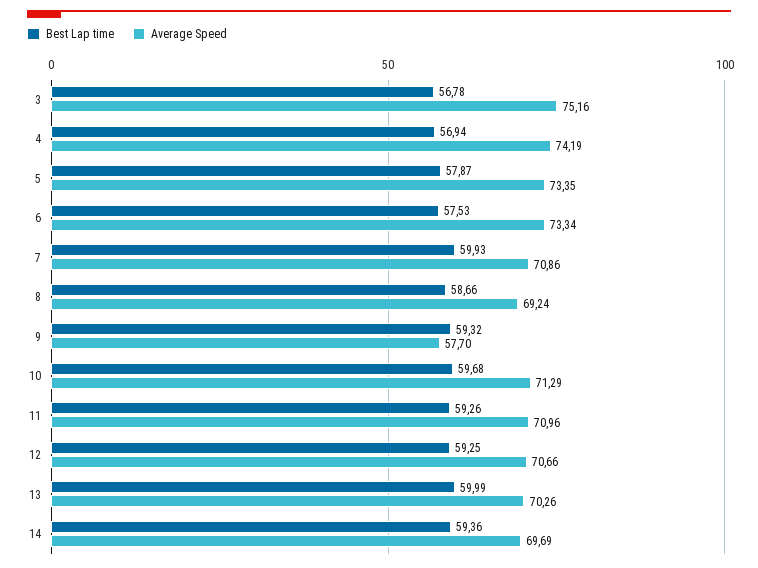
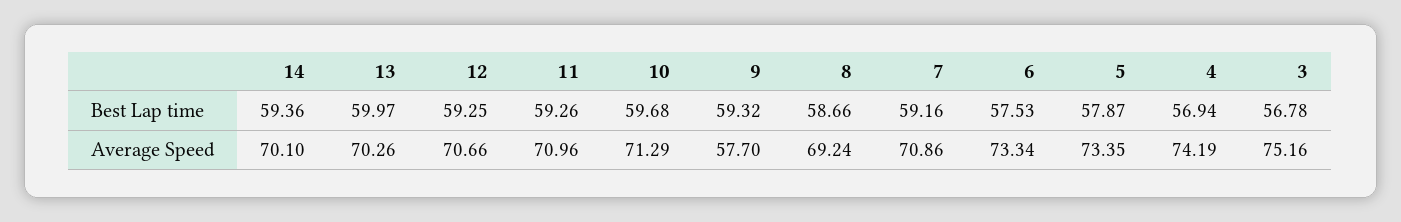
Best Lap time, 7: 59.93 -> 59.16
Best Lap time, 13: 59.99 -> 59.97
Average Speed, 14: 69.69 -> 70.1

